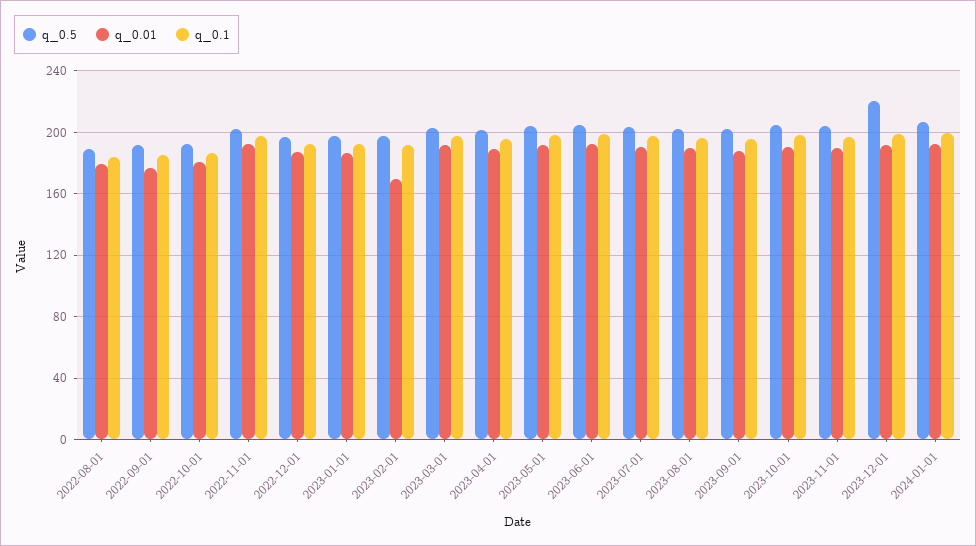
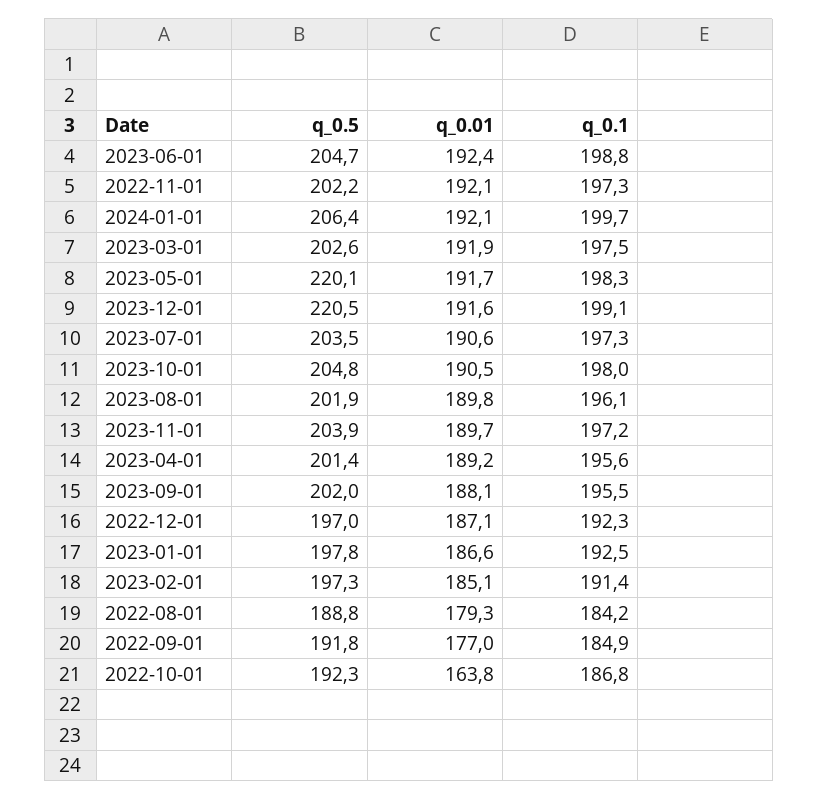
q_0.01, 2022-10-01: 180 -> 163.8
q_0.01, 2023-02-01: 170 -> 185.1
q_0.5, 2023-05-01: 205 -> 220.1

